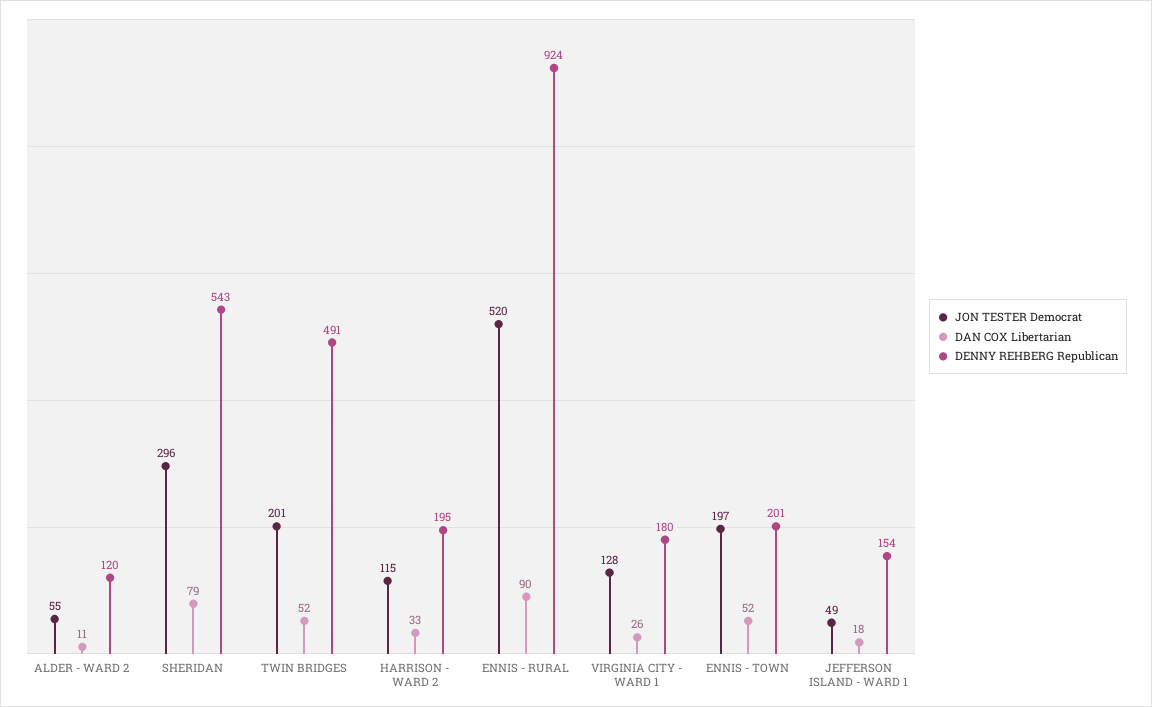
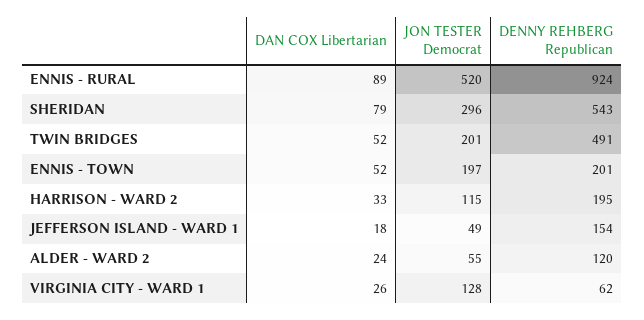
DAN COX Libertarian, ALDER - WARD 2: 11 -> 24
DAN COX Libertarian, ENNIS - RURAL: 90 -> 89
DENNY REHBERG Republican, VIRGINIA CITY - WARD 1: 180 -> 62

